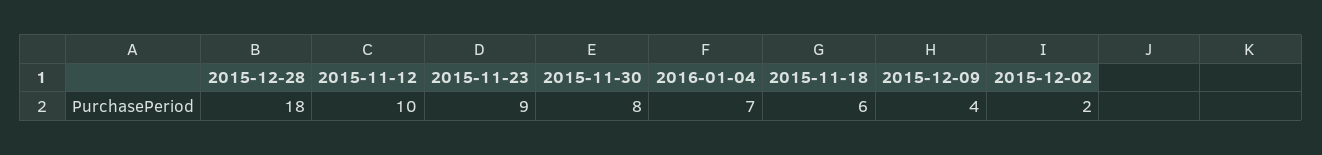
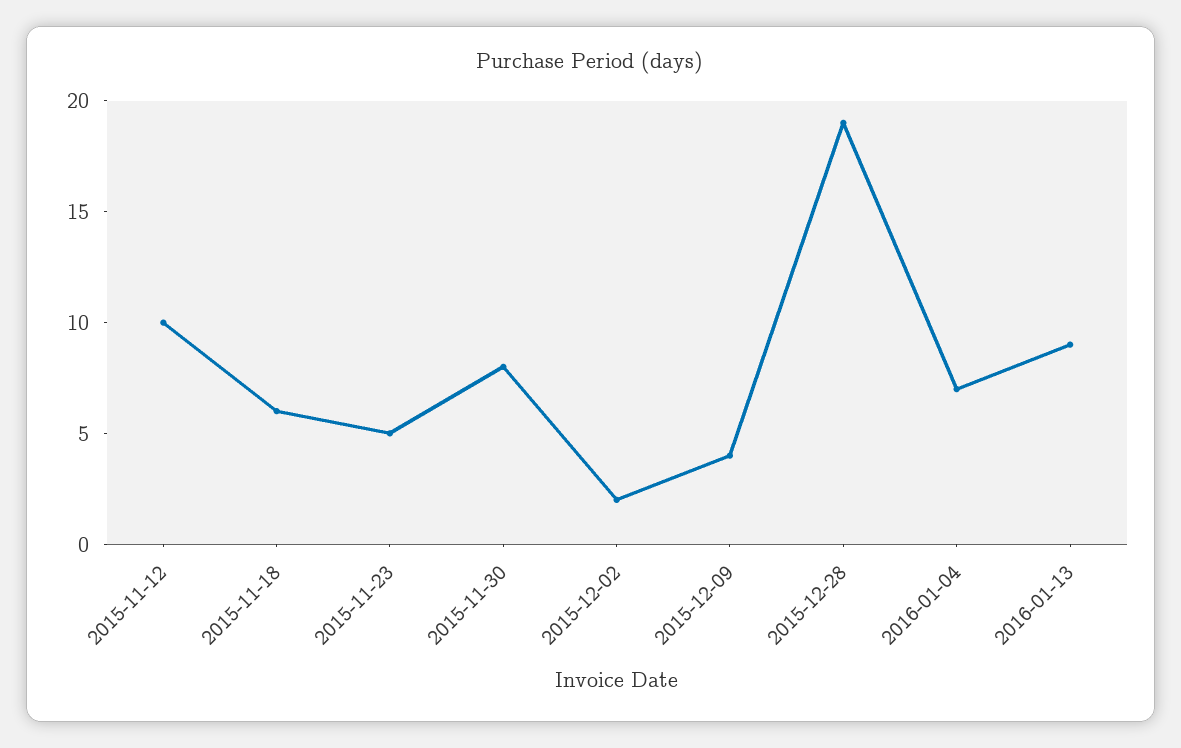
2015-12-28: 18 -> 19
2015-11-23: 9 -> 5
2016-01-13: none -> 9

